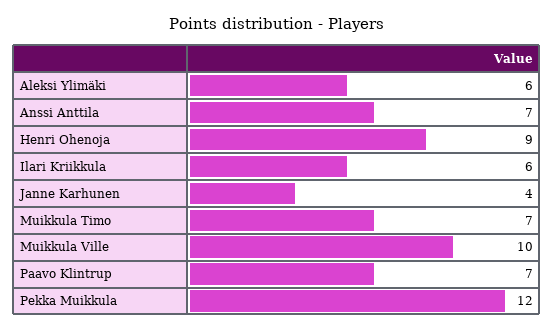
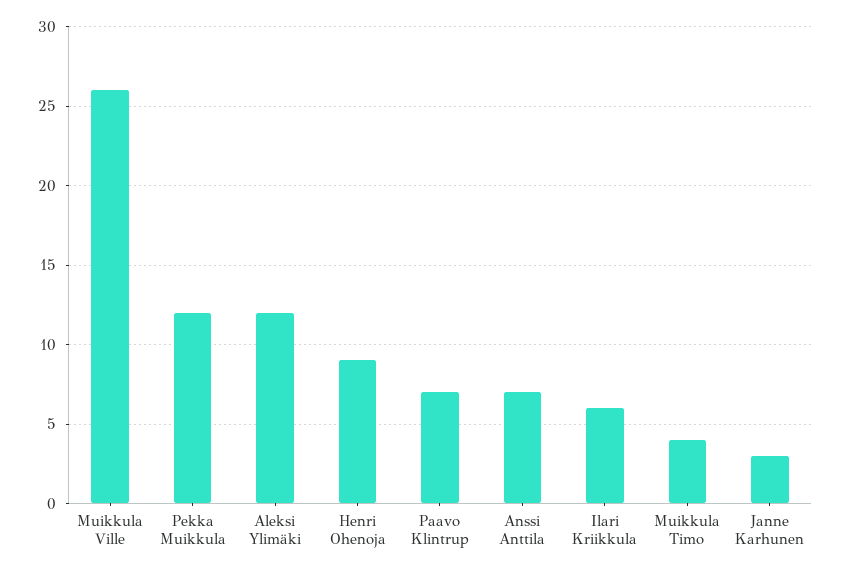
Aleksi Ylimäki: 6 -> 12
Janne Karhunen: 4 -> 3
Muikkula Timo: 7 -> 4
Muikkula Ville: 10 -> 26

